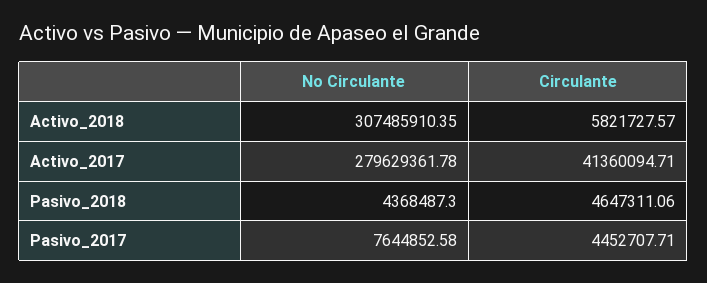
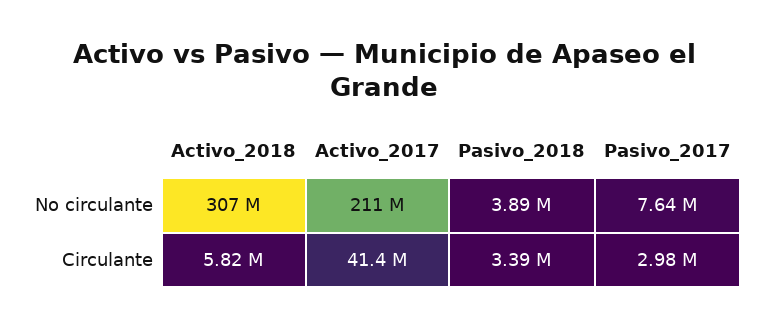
No Circulante, Activo_2017: 279629361.78 -> 211000000
No Circulante, Pasivo_2018: 4368487.3 -> 3890000
Circulante, Pasivo_2018: 4647311.06 -> 3390000
Circulante, Pasivo_2017: 4452707.71 -> 2980000

